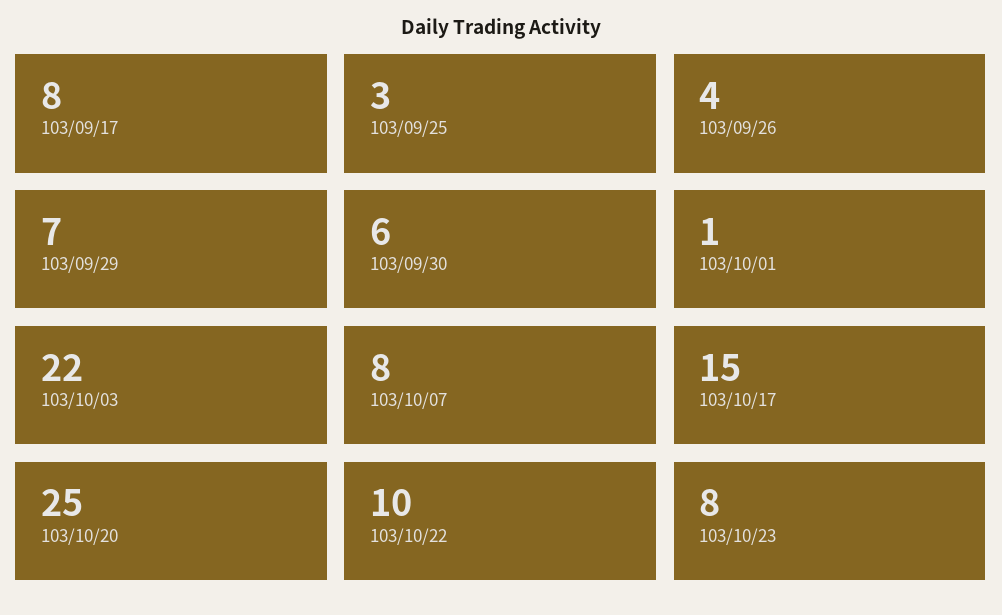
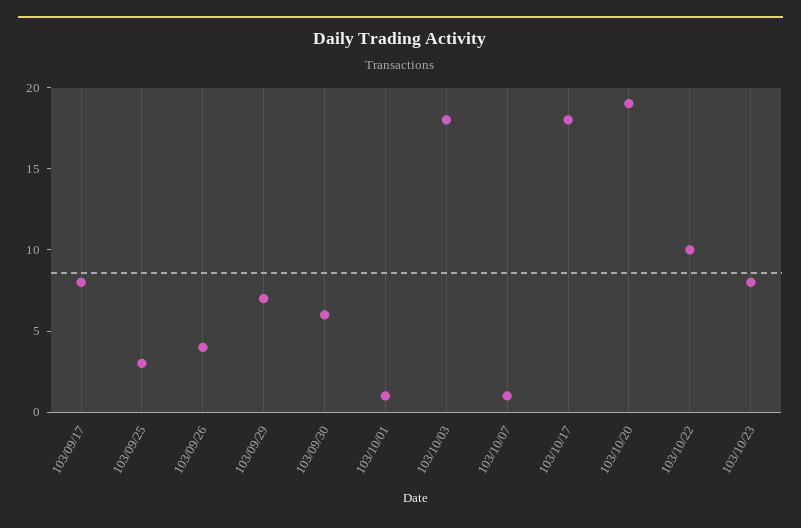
103/10/03: 22 -> 18
103/10/07: 8 -> 1
103/10/17: 15 -> 18
103/10/20: 25 -> 19

